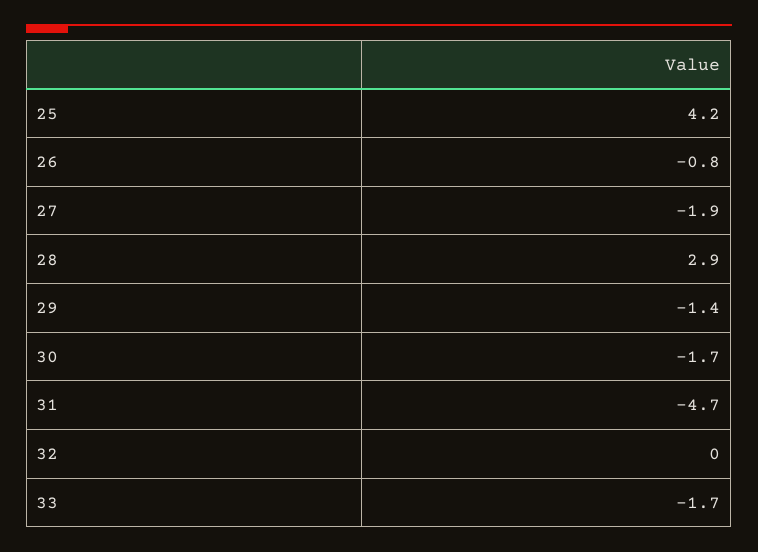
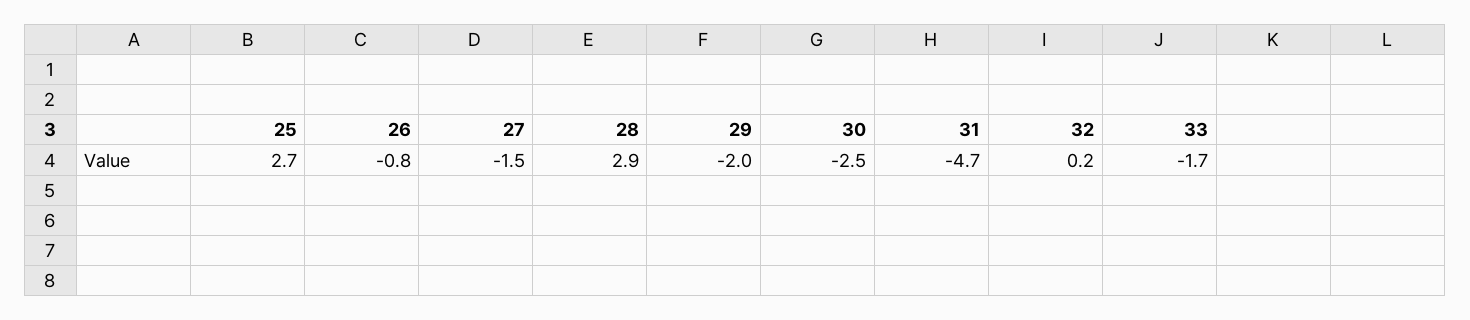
25: 4.2 -> 2.7
27: -1.9 -> -1.5
29: -1.4 -> -2
30: -1.7 -> -2.5
32: 0 -> 0.2

